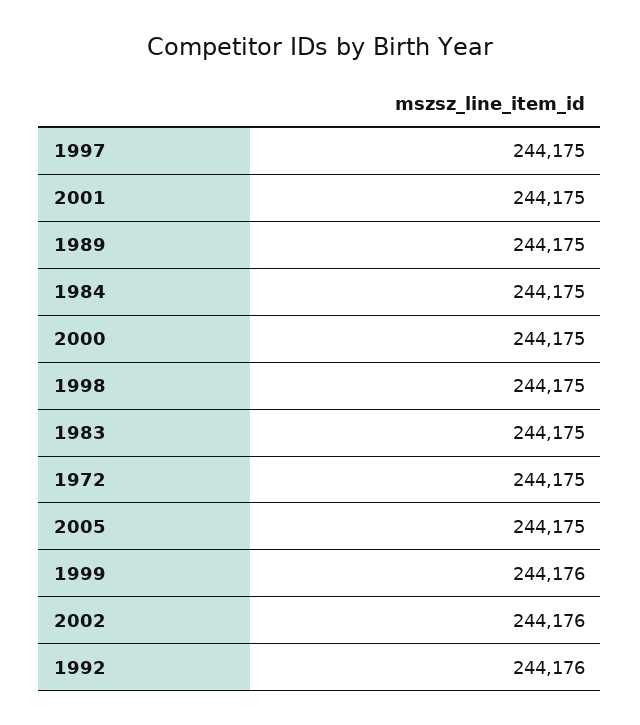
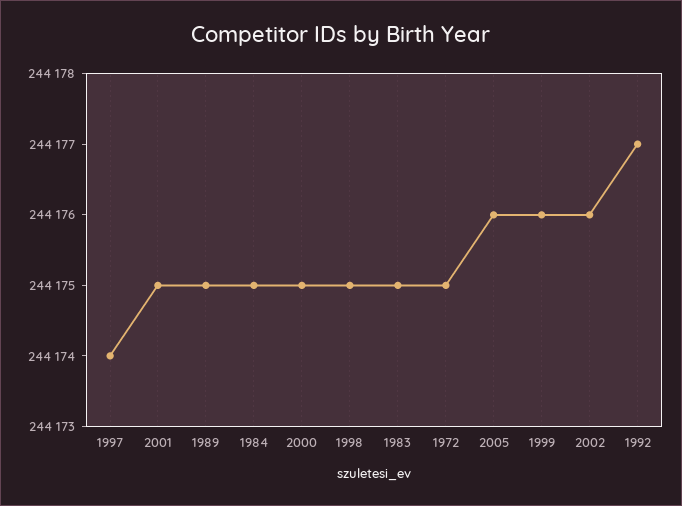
1997: 244175 -> 244174
2005: 244175 -> 244176
1992: 244176 -> 244177

